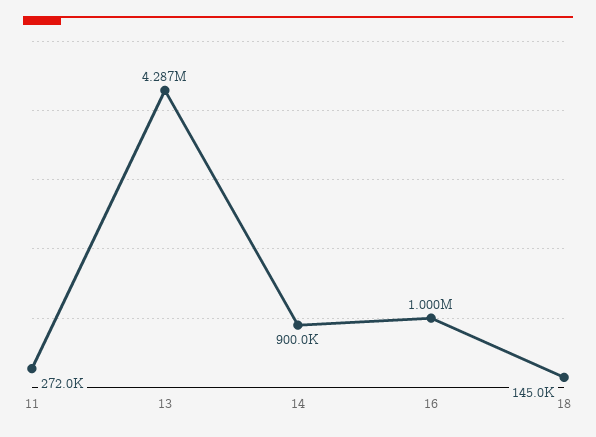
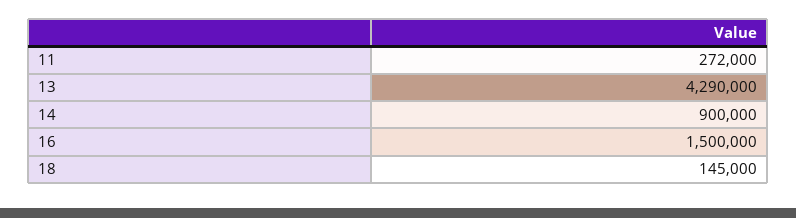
13: 4287000 -> 4290000
16: 1000000 -> 1500000

